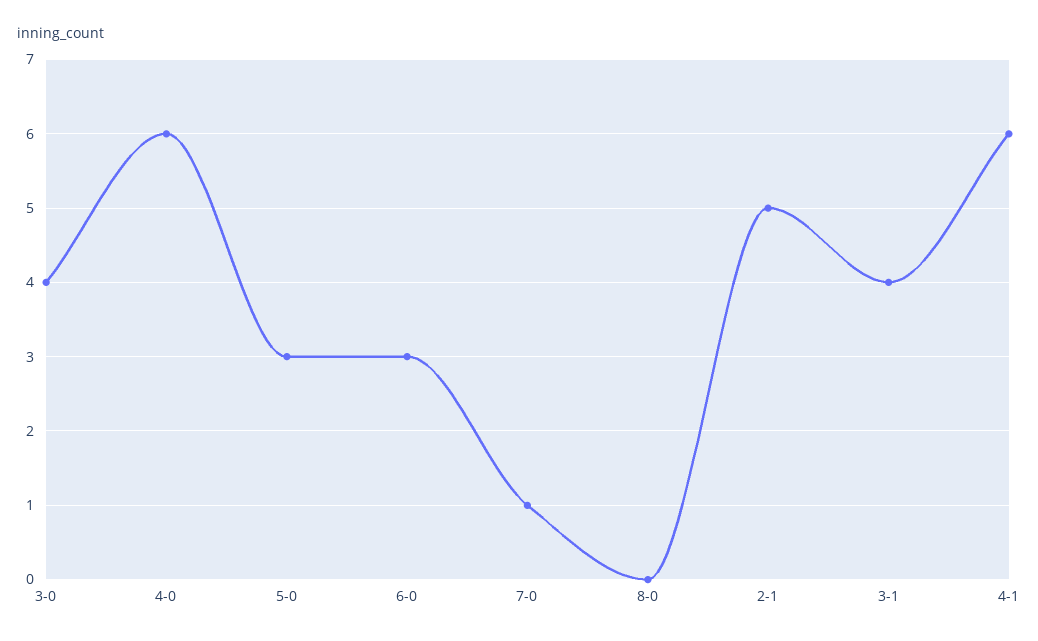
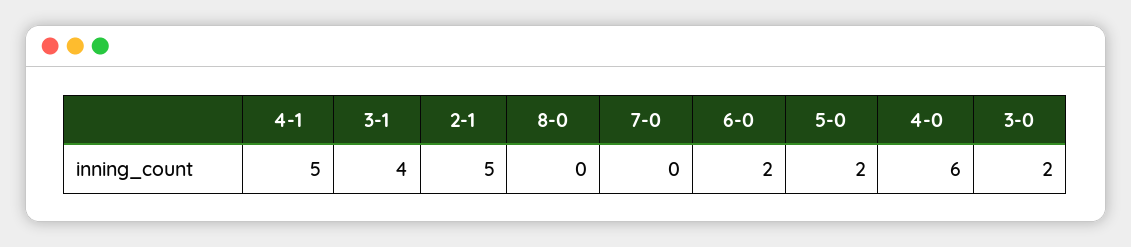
3-0: 4 -> 2
5-0: 3 -> 2
6-0: 3 -> 2
7-0: 1 -> 0
4-1: 6 -> 5

